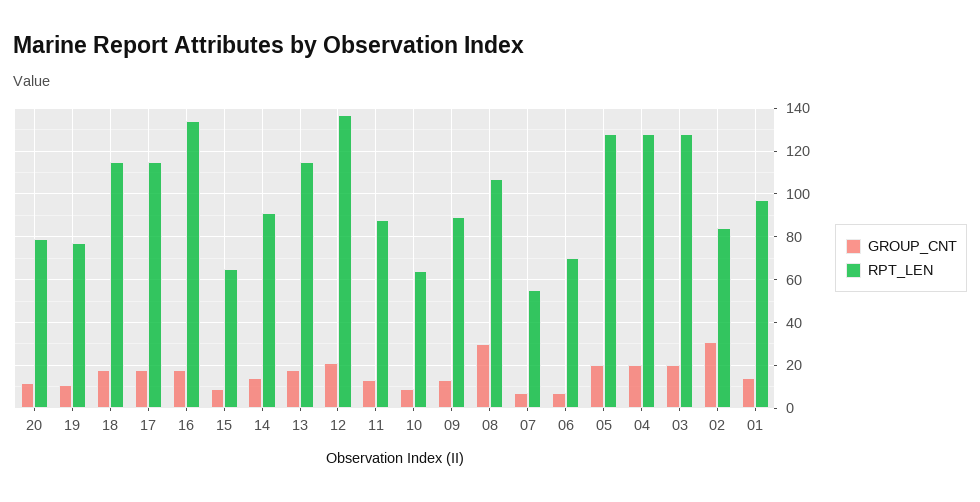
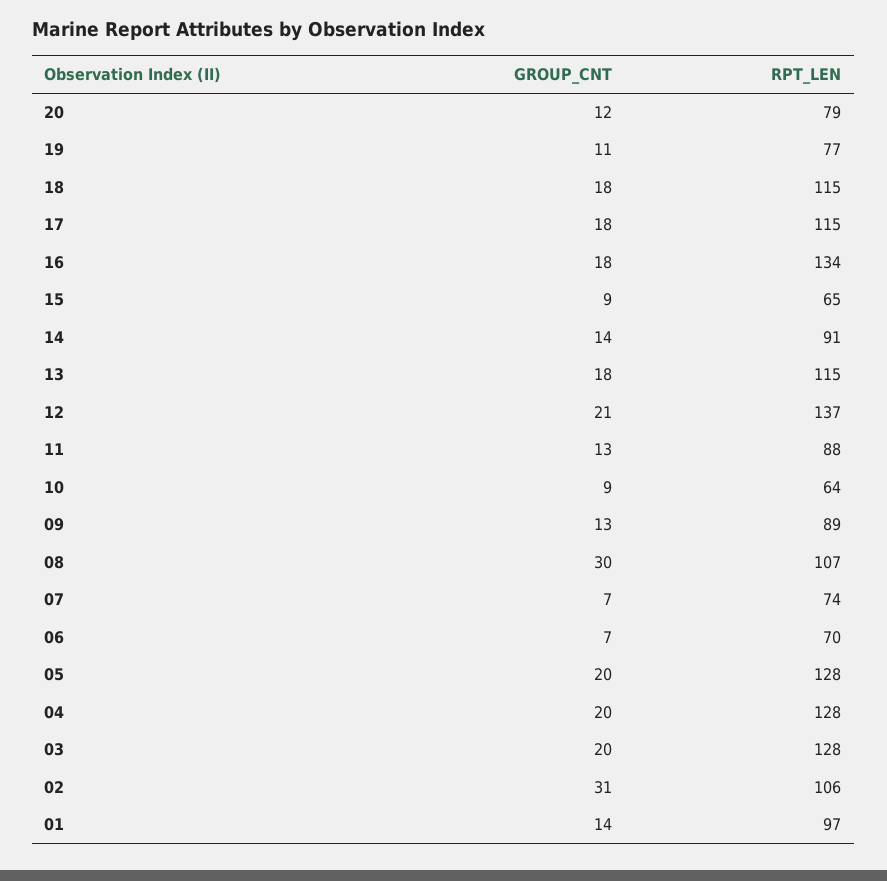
RPT_LEN, 07: 55 -> 74
RPT_LEN, 02: 85 -> 106

